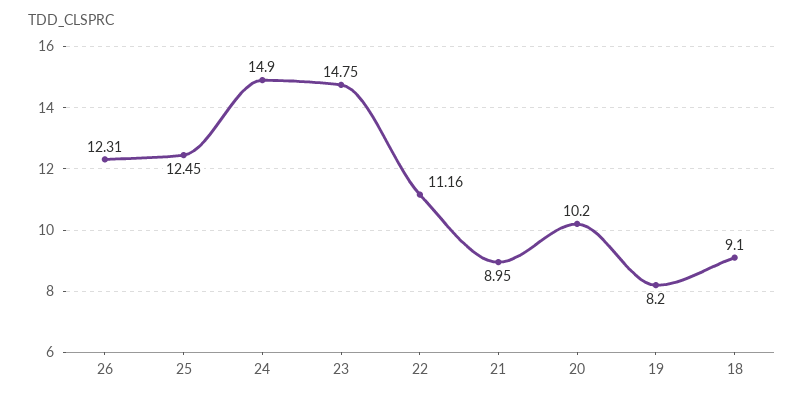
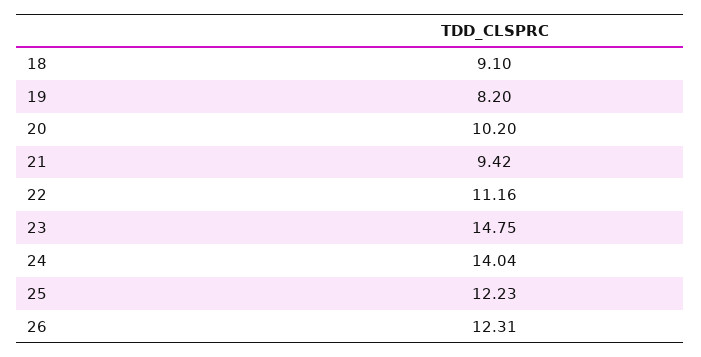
25: 12.45 -> 12.23
24: 14.9 -> 14.04
21: 8.95 -> 9.42

